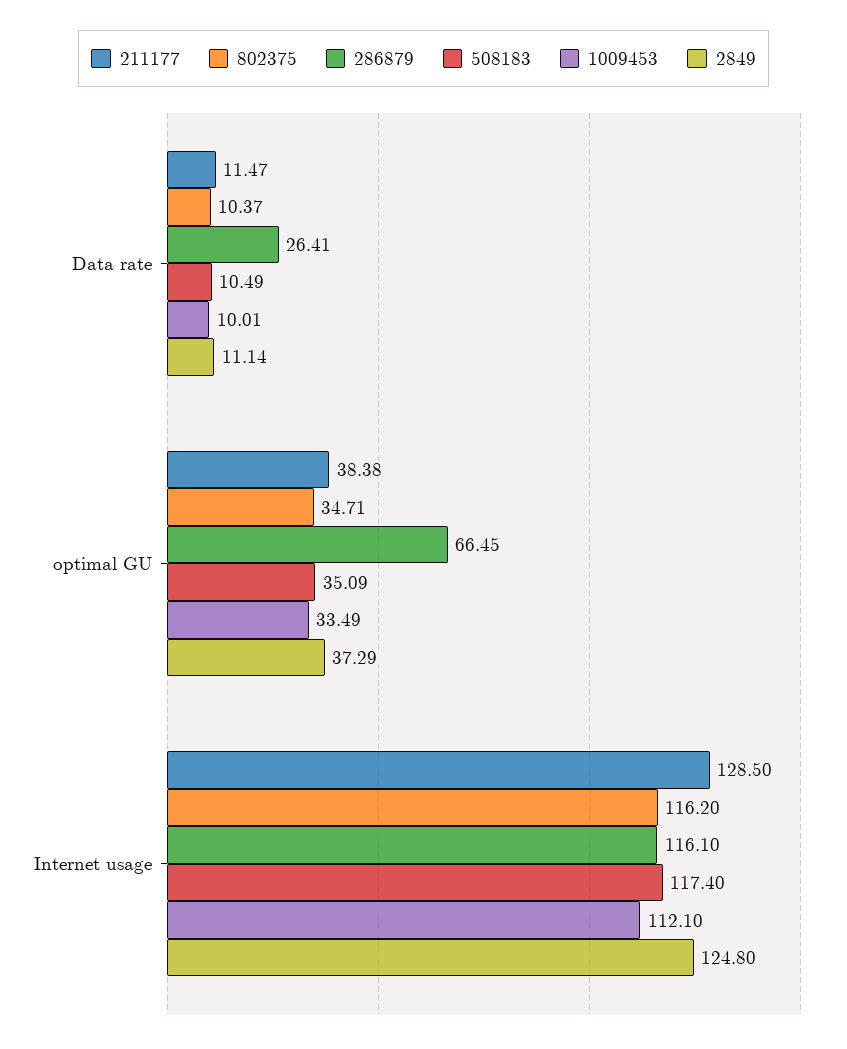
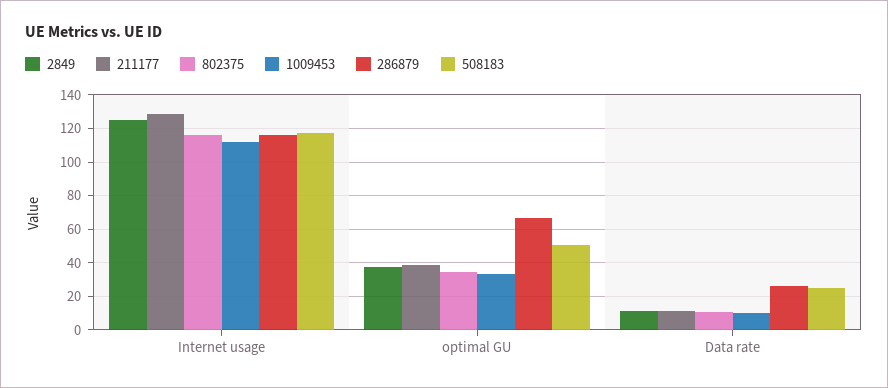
508183, Data rate: 10.49 -> 25
508183, optimal GU: 35.09 -> 50

